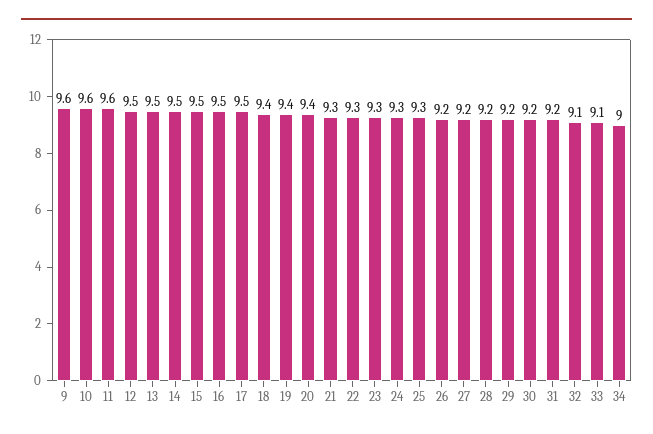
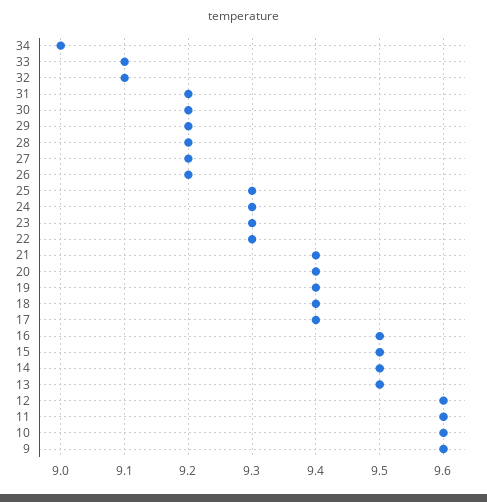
12: 9.5 -> 9.6
17: 9.5 -> 9.4
21: 9.3 -> 9.4

